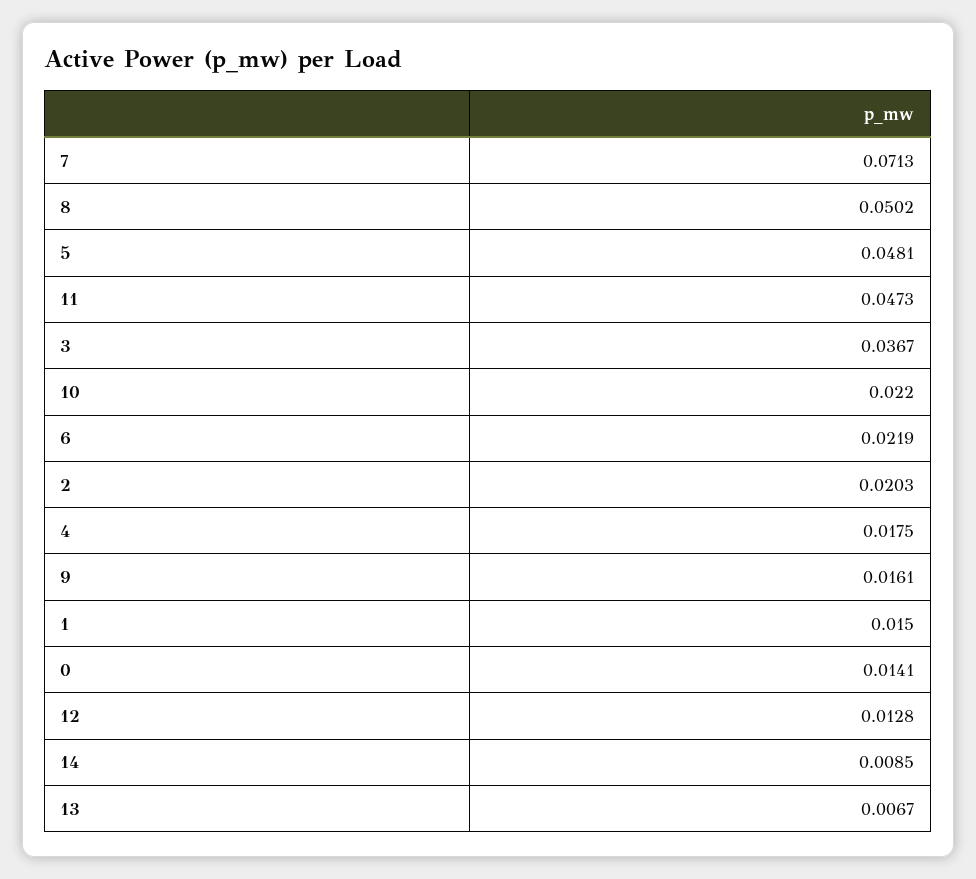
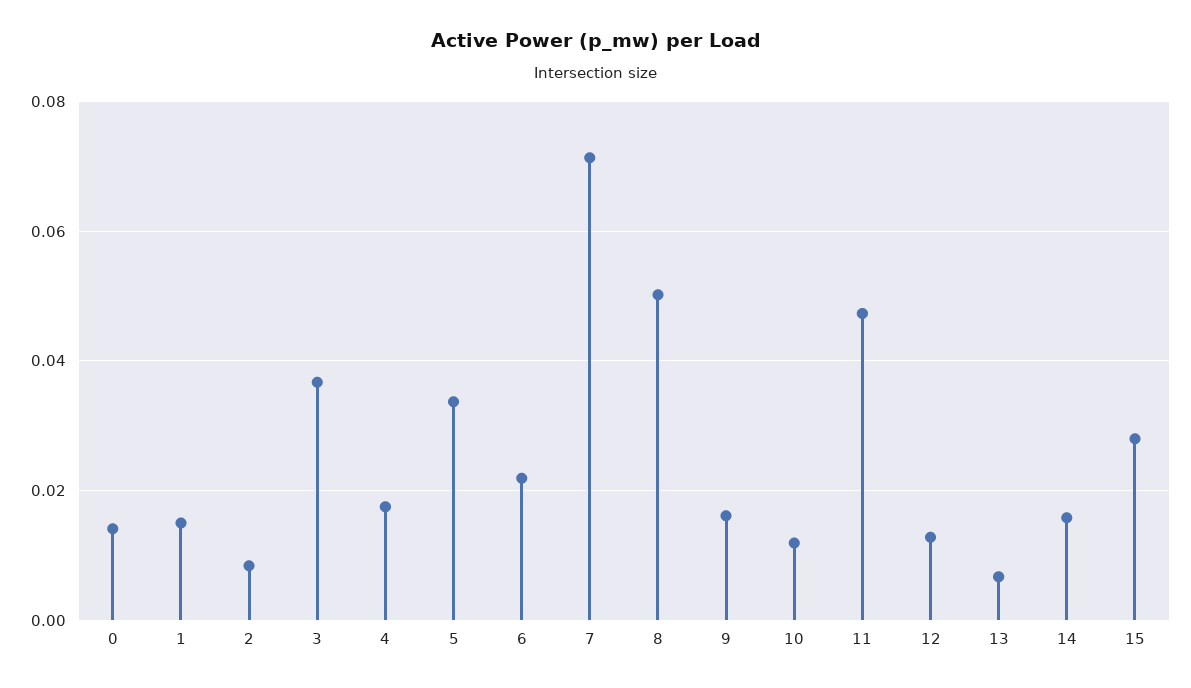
5: 0.0481 -> 0.034
10: 0.022 -> 0.012
2: 0.0203 -> 0.008
14: 0.0085 -> 0.016
15: none -> 0.028

